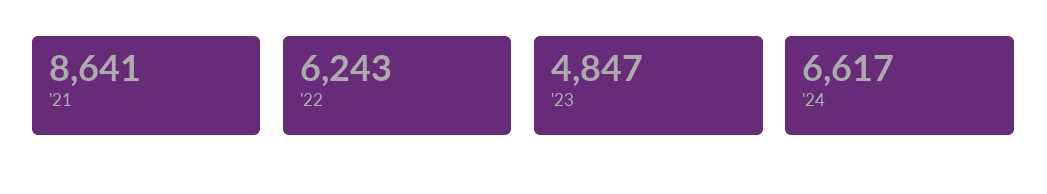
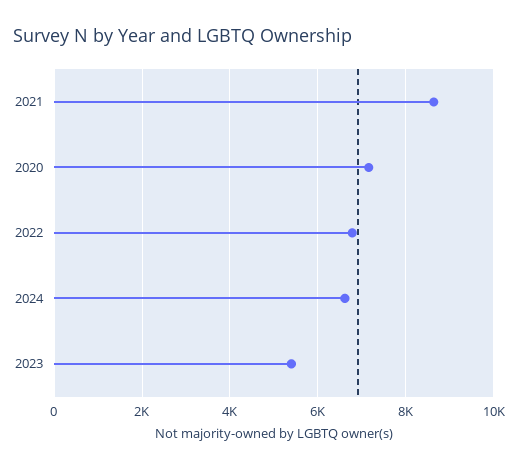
'22: 6243 -> 6800
'23: 4847 -> 5400
2020: none -> 7200

